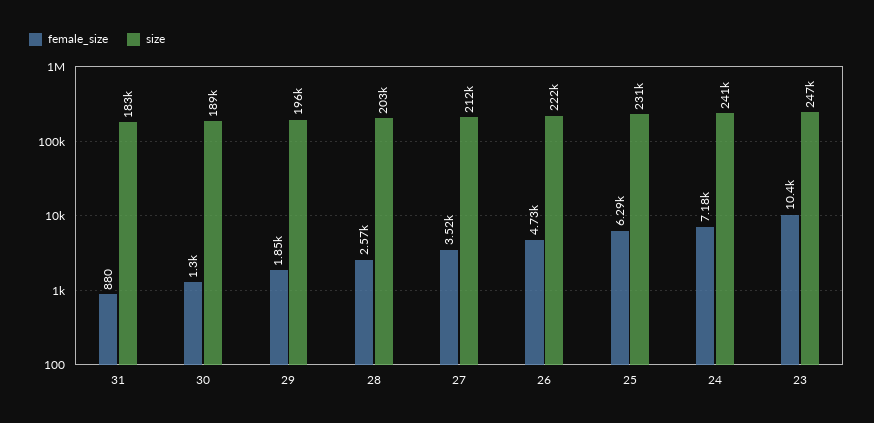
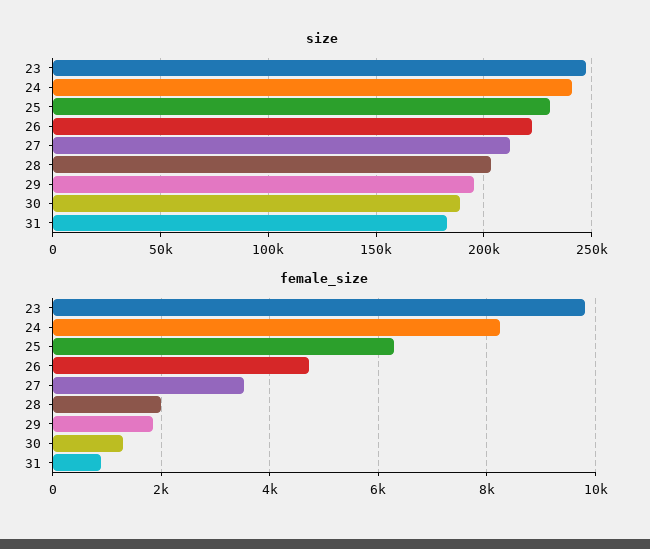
female_size, 28: 2570 -> 2000
female_size, 24: 7180 -> 8200
female_size, 23: 10400 -> 9800

